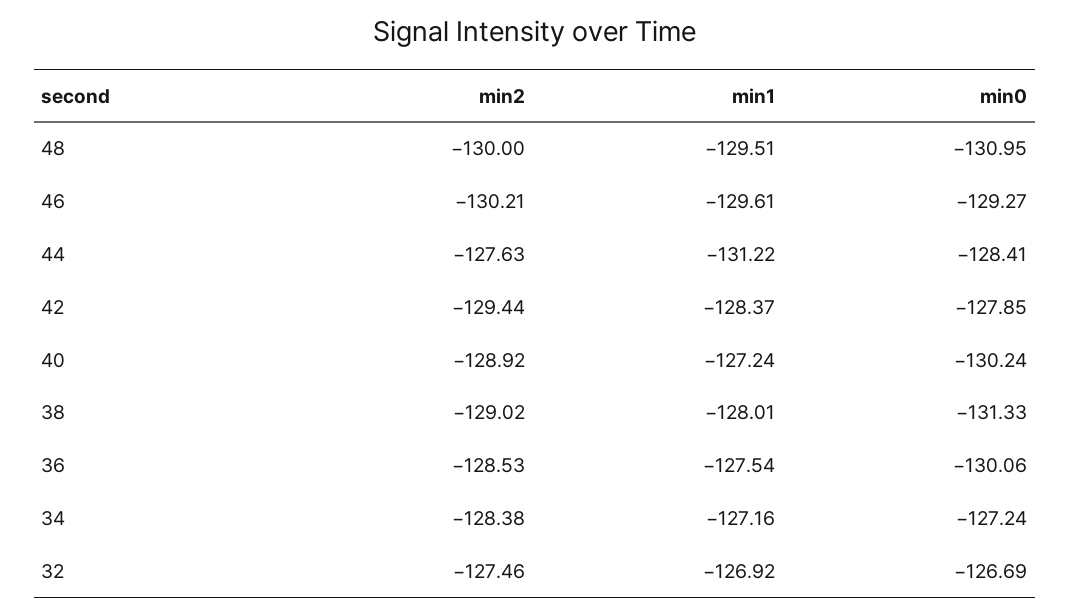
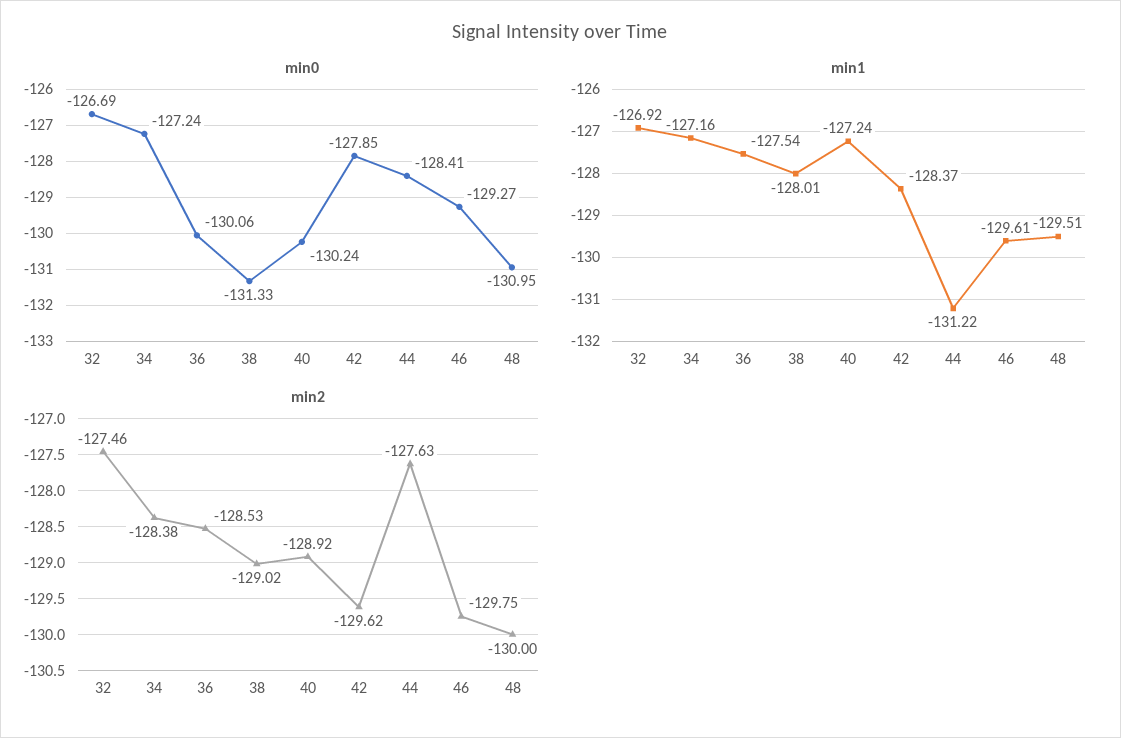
min2, 46: -130.21 -> -129.75
min2, 42: -129.44 -> -129.62

